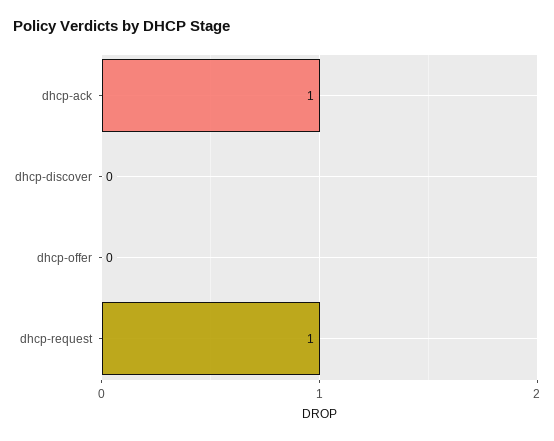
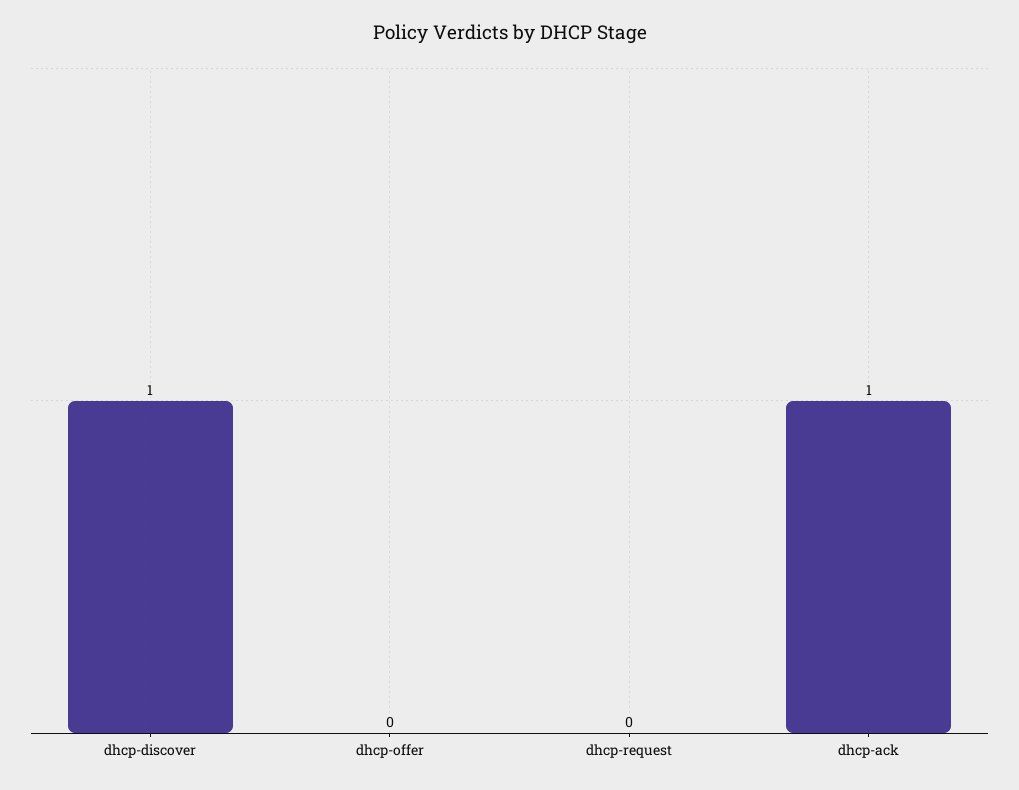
dhcp-discover: 0 -> 1
dhcp-request: 1 -> 0

